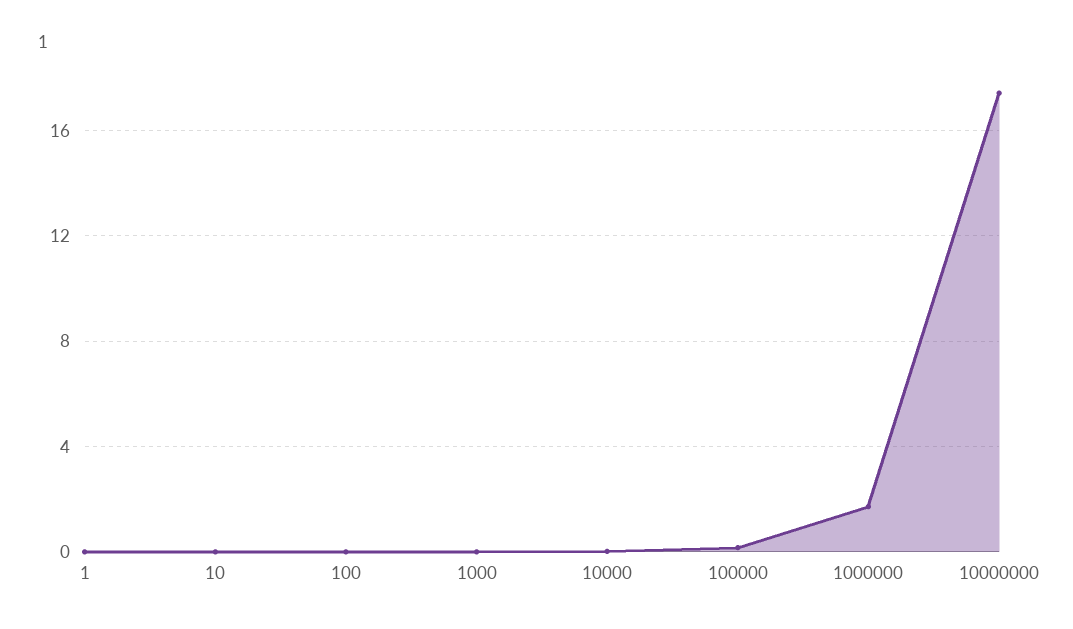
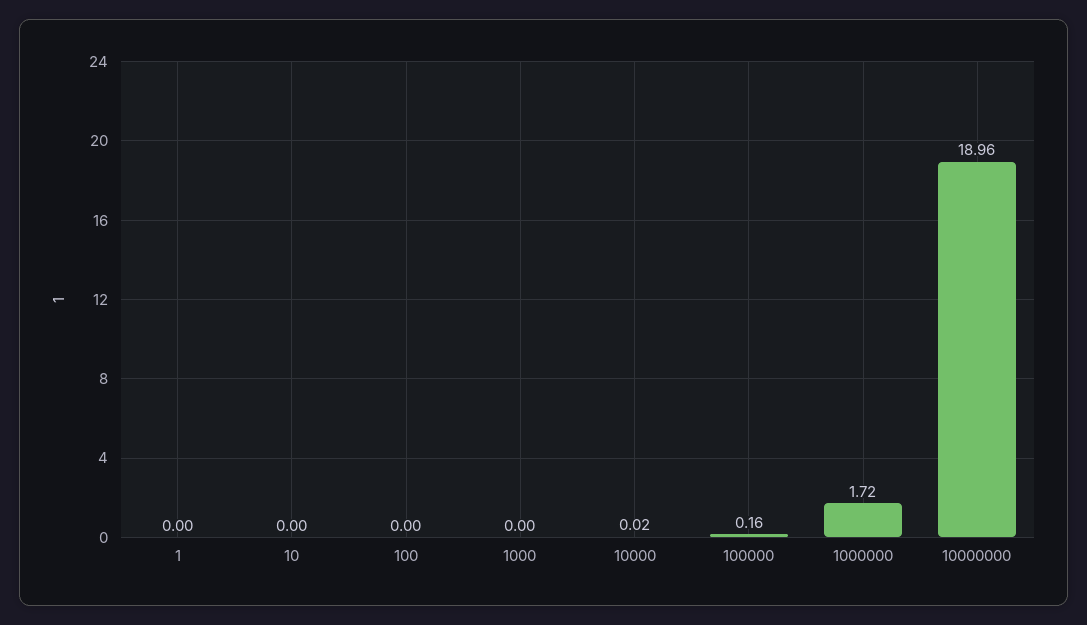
10000000: 17.5 -> 18.96

